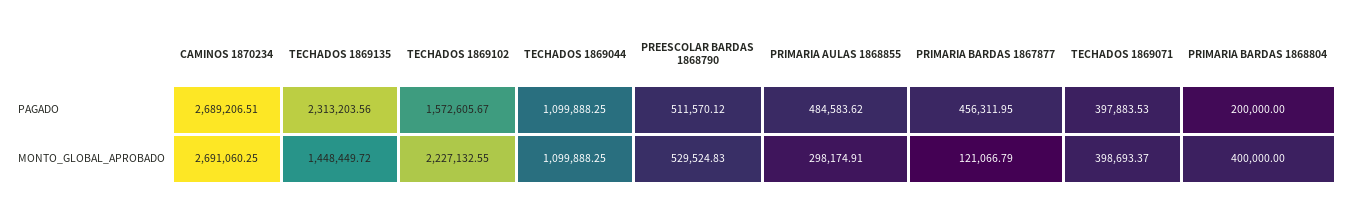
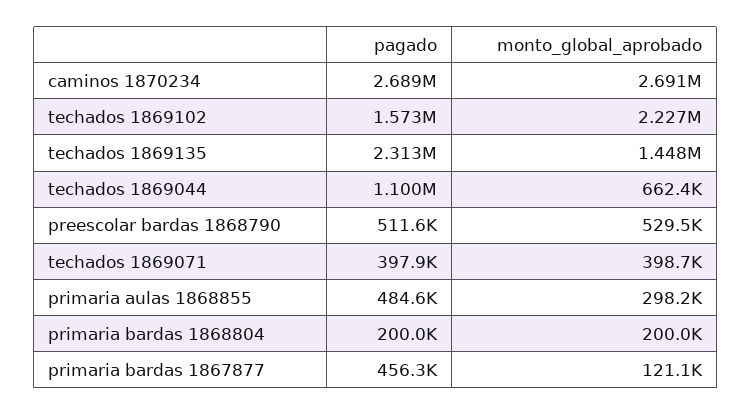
TECHADOS 1869044, MONTO_GLOBAL_APROBADO: 1099888.25 -> 662400
PRIMARIA BARDAS 1868804, MONTO_GLOBAL_APROBADO: 400000 -> 200000

